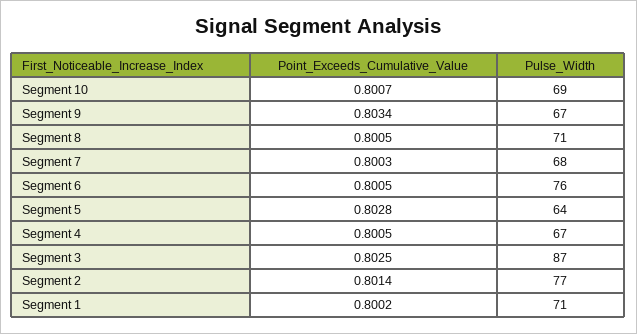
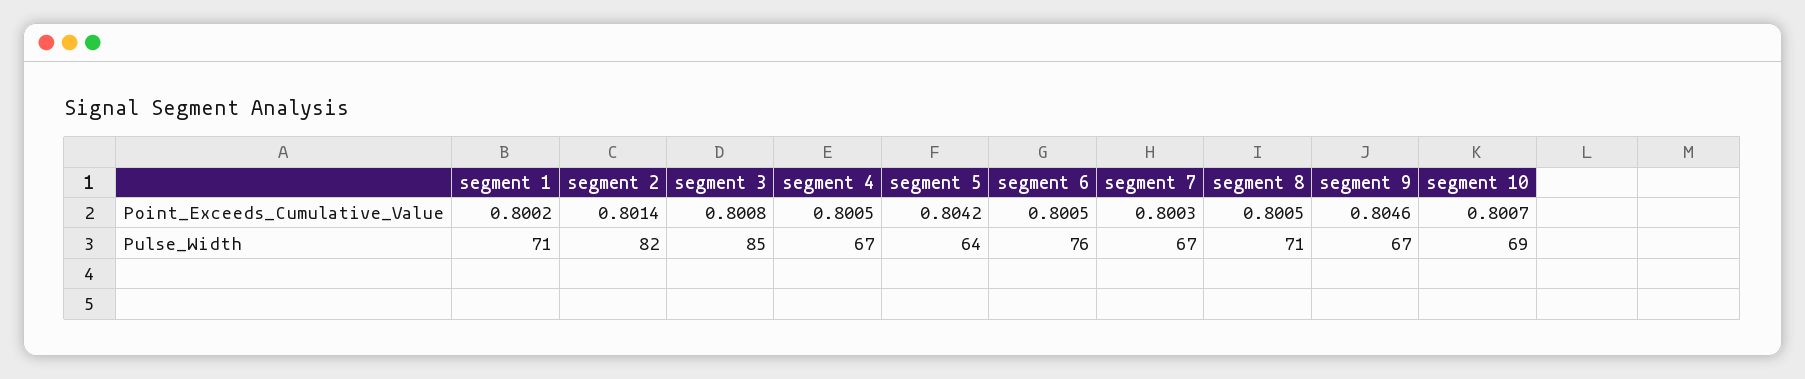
Point_Exceeds_Cumulative_Value, Segment 9: 0.8034 -> 0.8046
Pulse_Width, Segment 7: 68 -> 67
Point_Exceeds_Cumulative_Value, Segment 5: 0.8028 -> 0.8042
Point_Exceeds_Cumulative_Value, Segment 3: 0.8025 -> 0.8008
Pulse_Width, Segment 3: 87 -> 85
Pulse_Width, Segment 2: 77 -> 82

